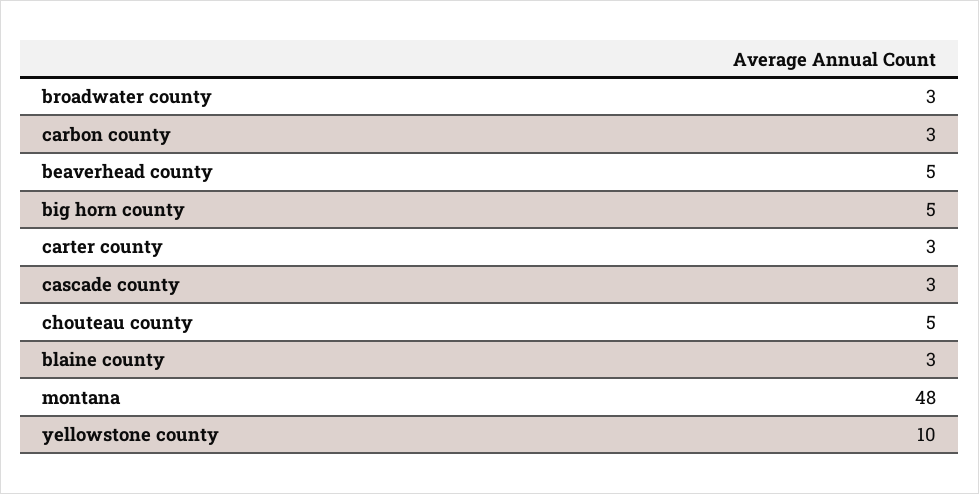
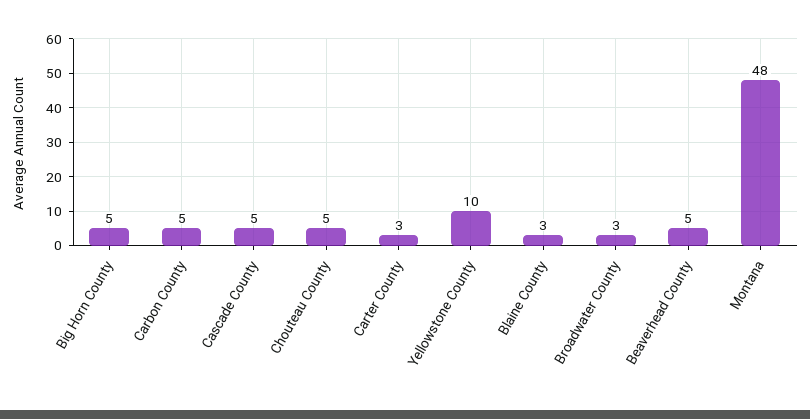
carbon county: 3 -> 5
cascade county: 3 -> 5

